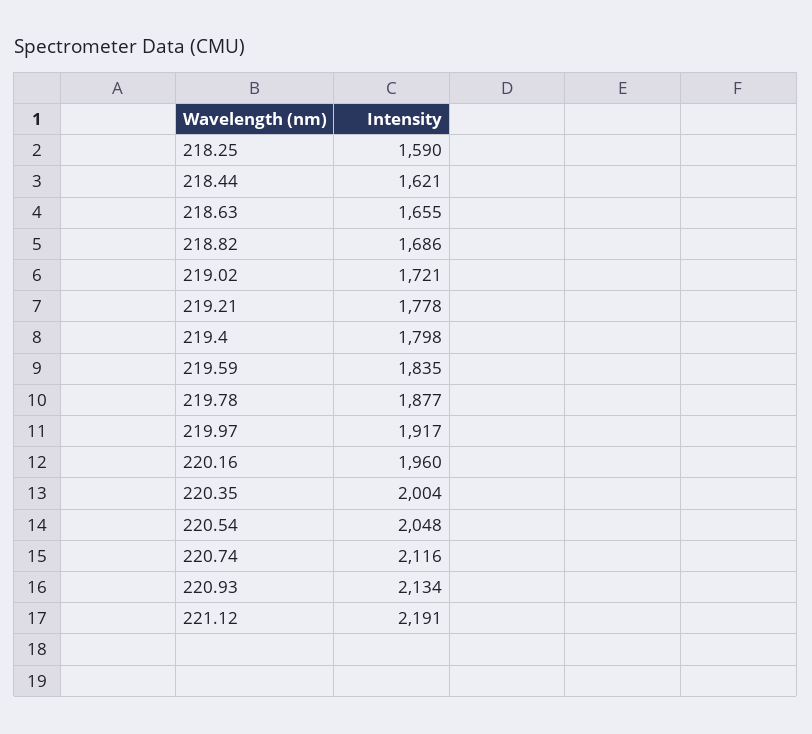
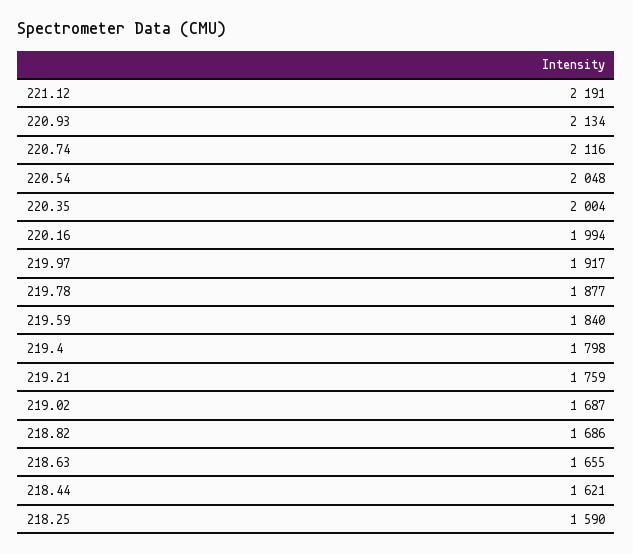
219.02: 1721 -> 1687
219.21: 1778 -> 1759
219.59: 1835 -> 1840
220.16: 1960 -> 1994

